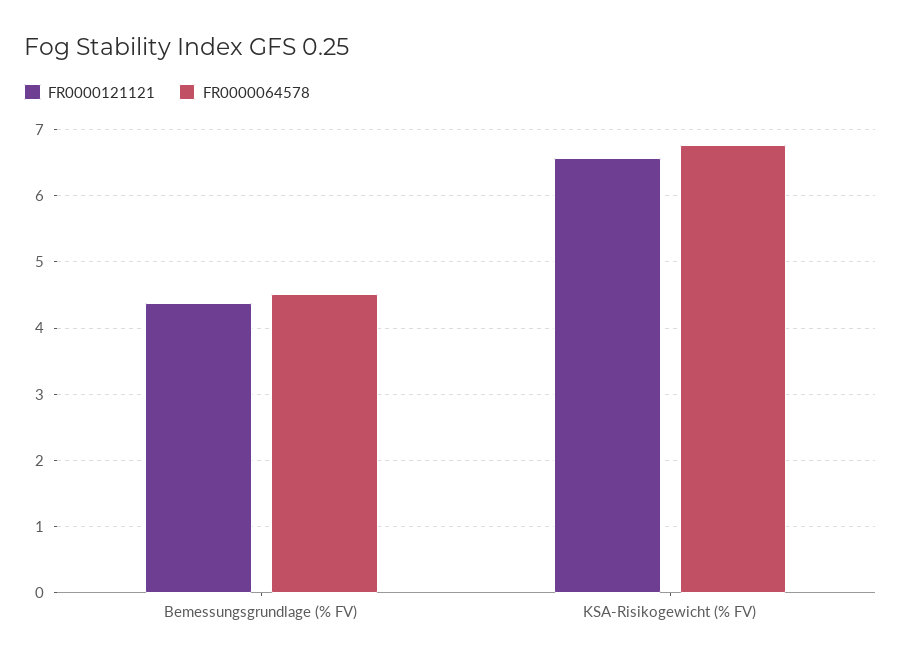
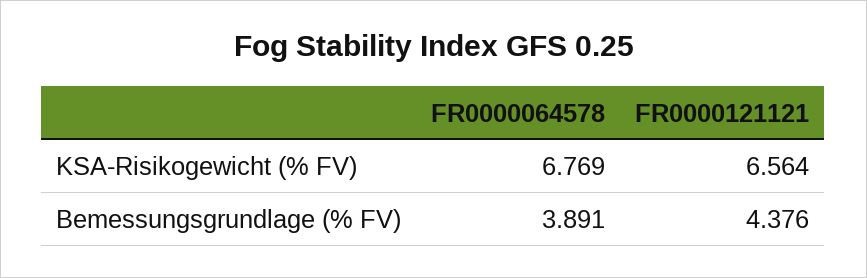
FR0000064578, Bemessungsgrundlage (% FV): 4.5 -> 3.891

